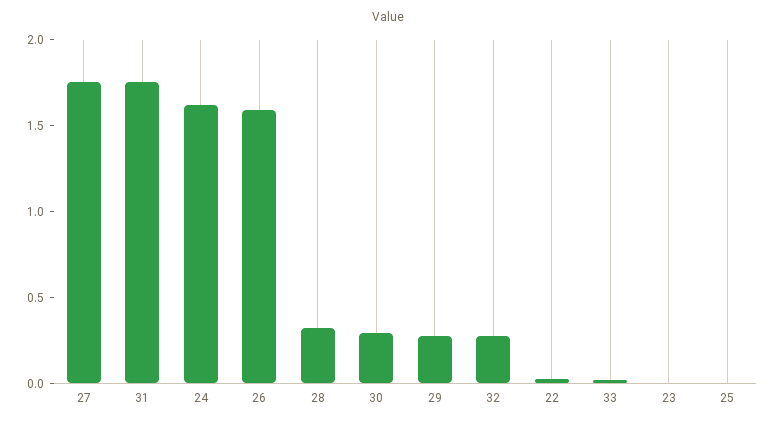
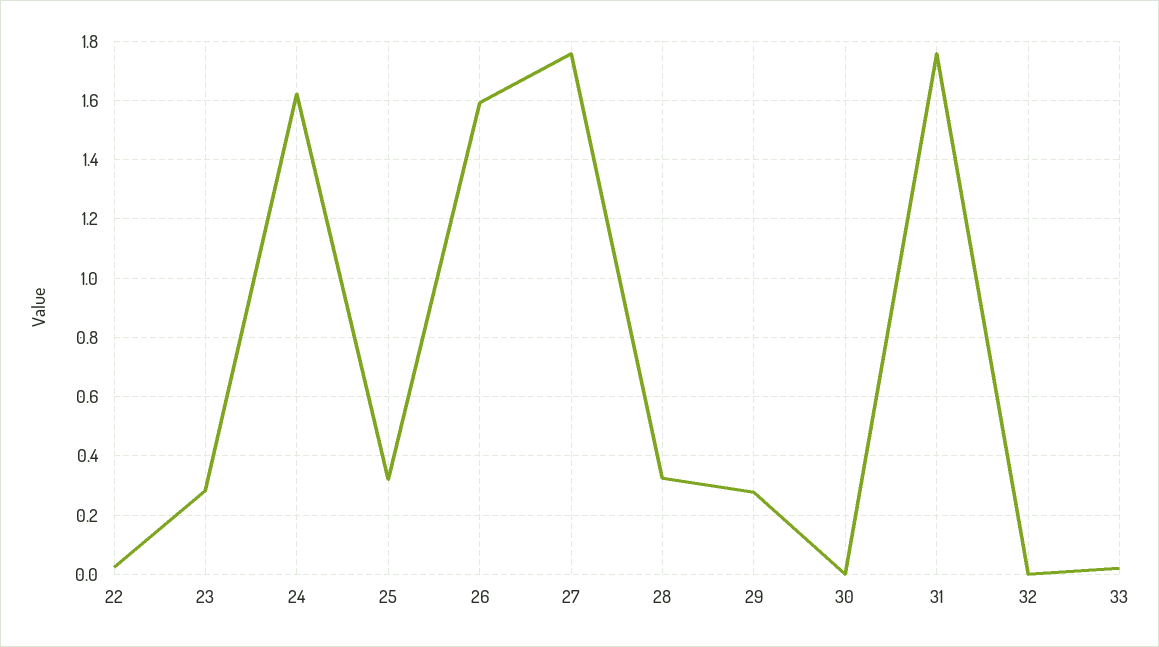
30: 0.3 -> 0
32: 0.3 -> 0
23: 0 -> 0.275
25: 0 -> 0.325

